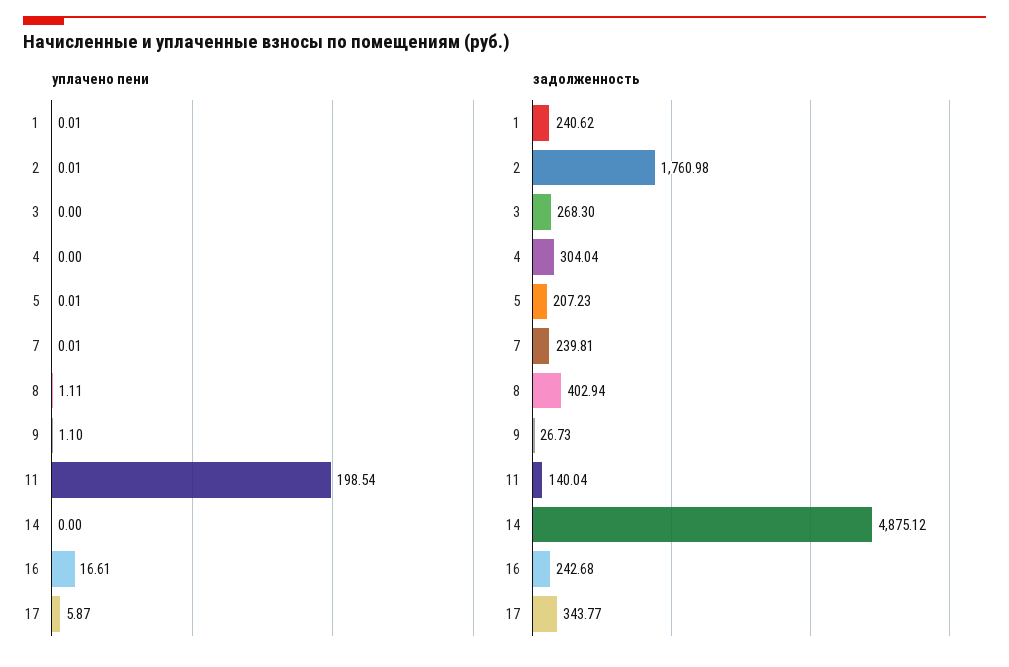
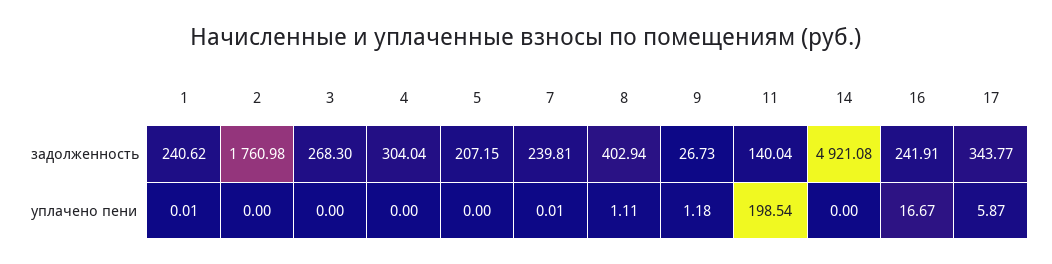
уплачено пени, 2: 0.01 -> 0
уплачено пени, 5: 0.01 -> 0
уплачено пени, 9: 1.1 -> 1.18
уплачено пени, 16: 16.61 -> 16.67
задолженность, 5: 207.23 -> 207.15
задолженность, 14: 4875.12 -> 4921.08
задолженность, 16: 242.68 -> 241.91

